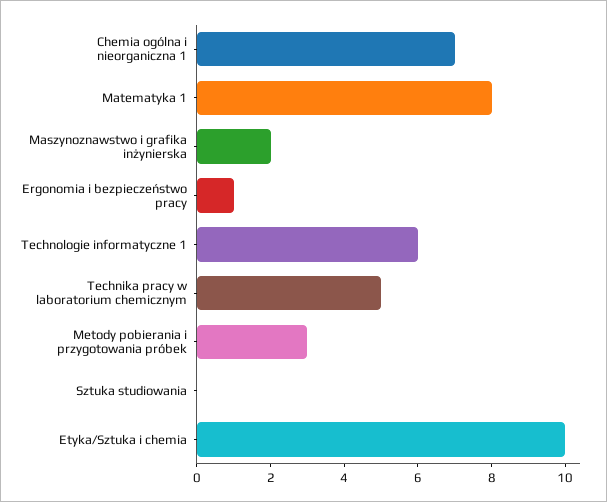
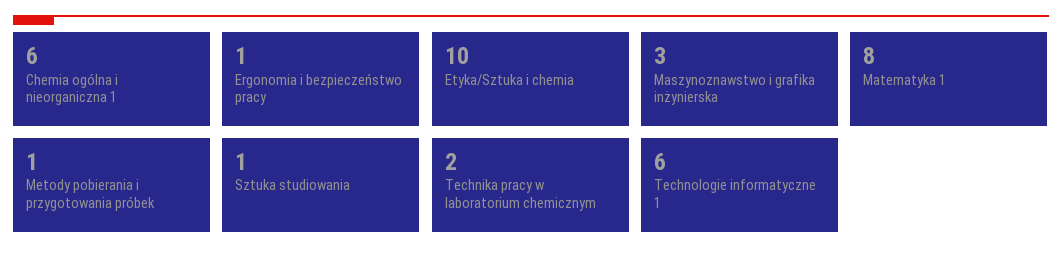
Chemia ogólna i nieorganiczna 1: 7 -> 6
Maszynoznawstwo i grafika inżynierska: 2 -> 3
Technika pracy w laboratorium chemicznym: 5 -> 2
Metody pobierania i przygotowania próbek: 3 -> 1
Sztuka studiowania: 0 -> 1

